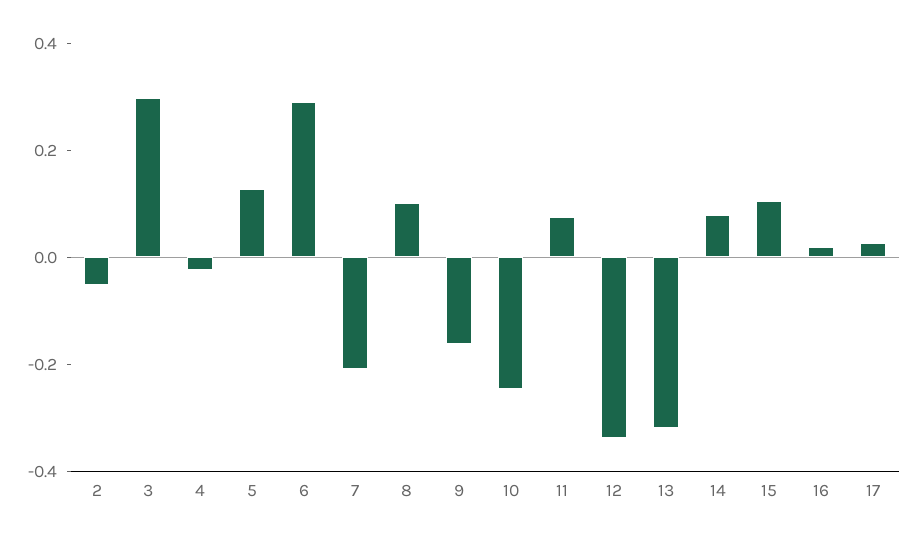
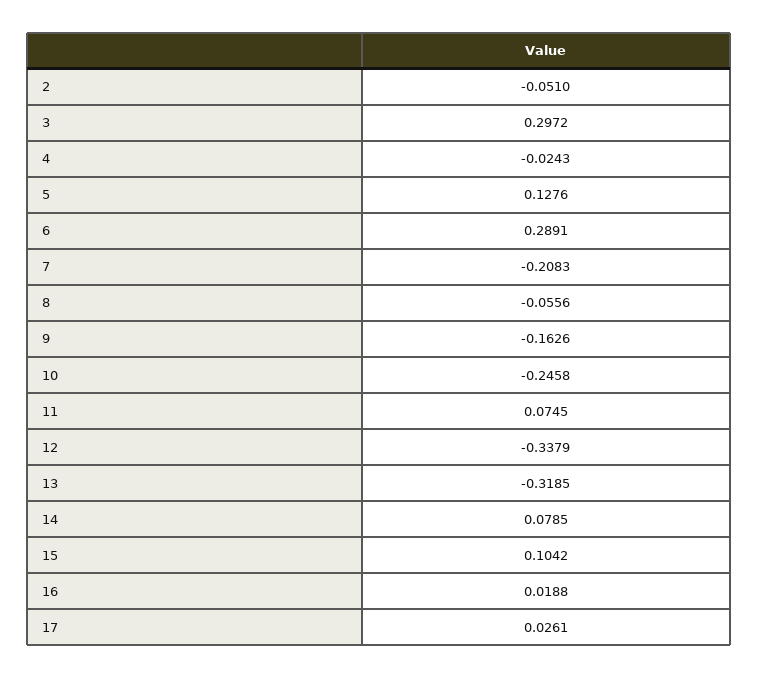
8: 0.1 -> -0.0556

